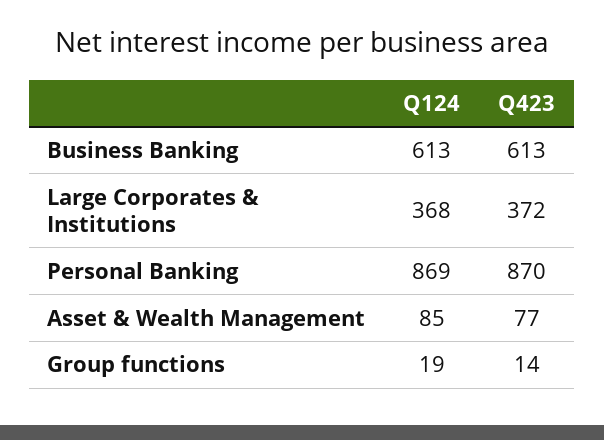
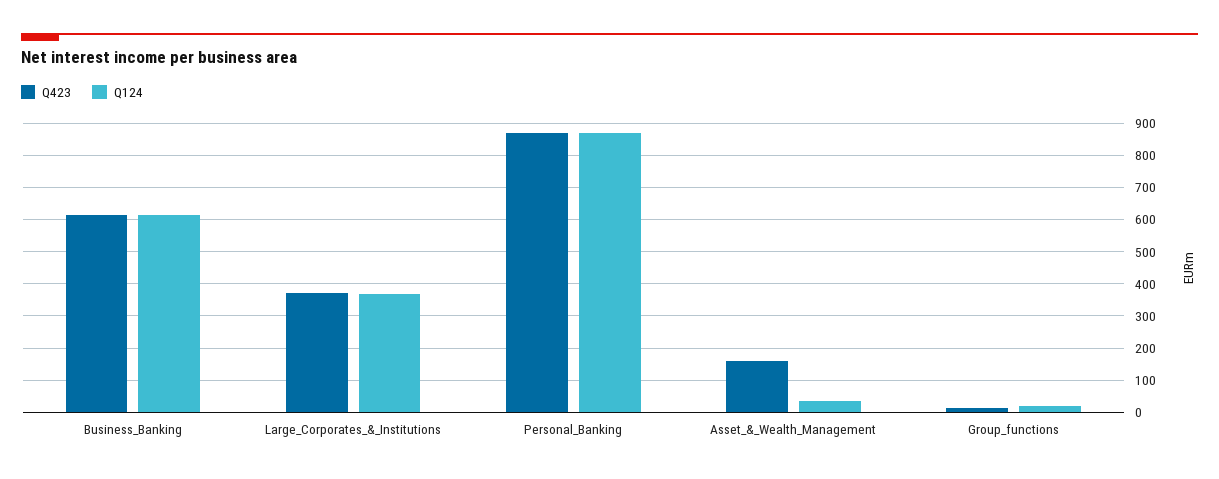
Q124, Asset & Wealth Management: 85 -> 40
Q423, Asset & Wealth Management: 77 -> 160

